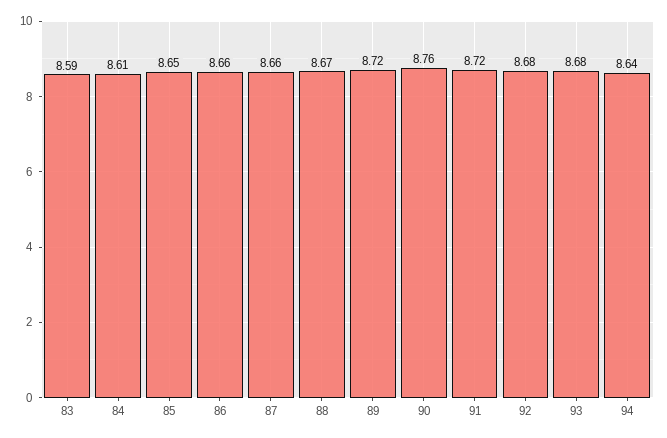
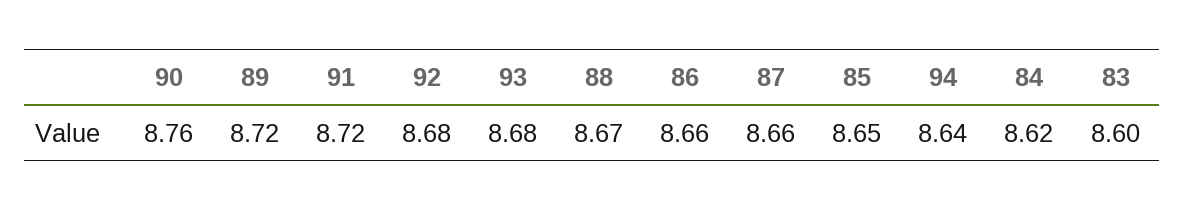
83: 8.59 -> 8.6
84: 8.61 -> 8.62

